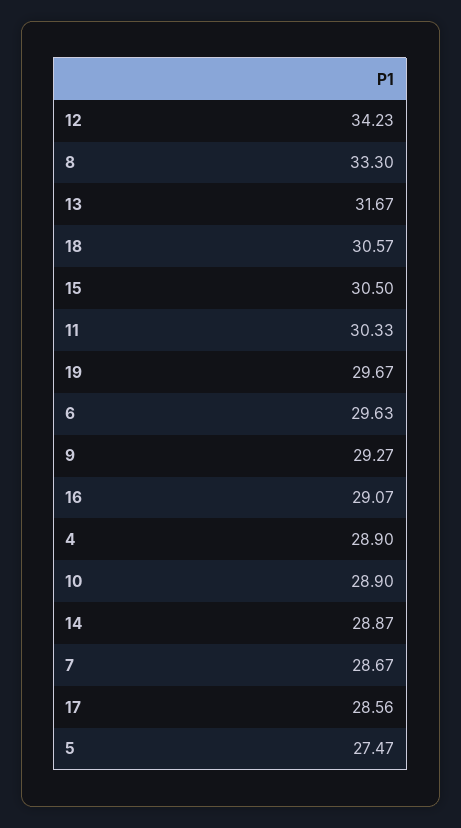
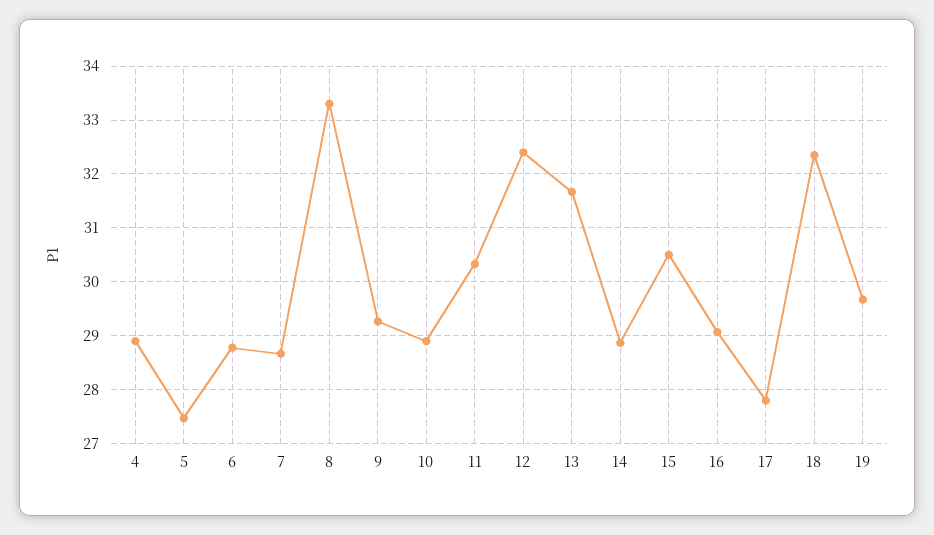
12: 34.23 -> 32.4
18: 30.57 -> 32.4
6: 29.63 -> 28.8
17: 28.56 -> 27.8

